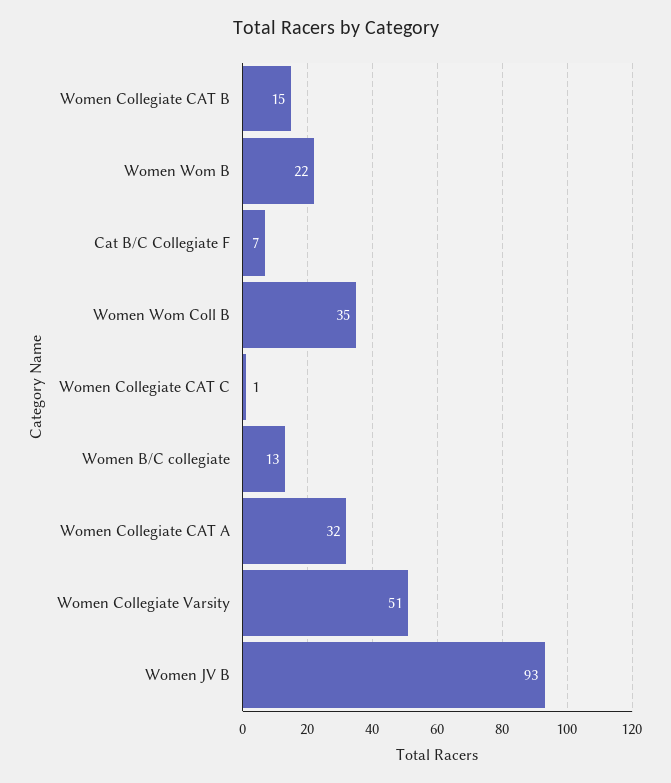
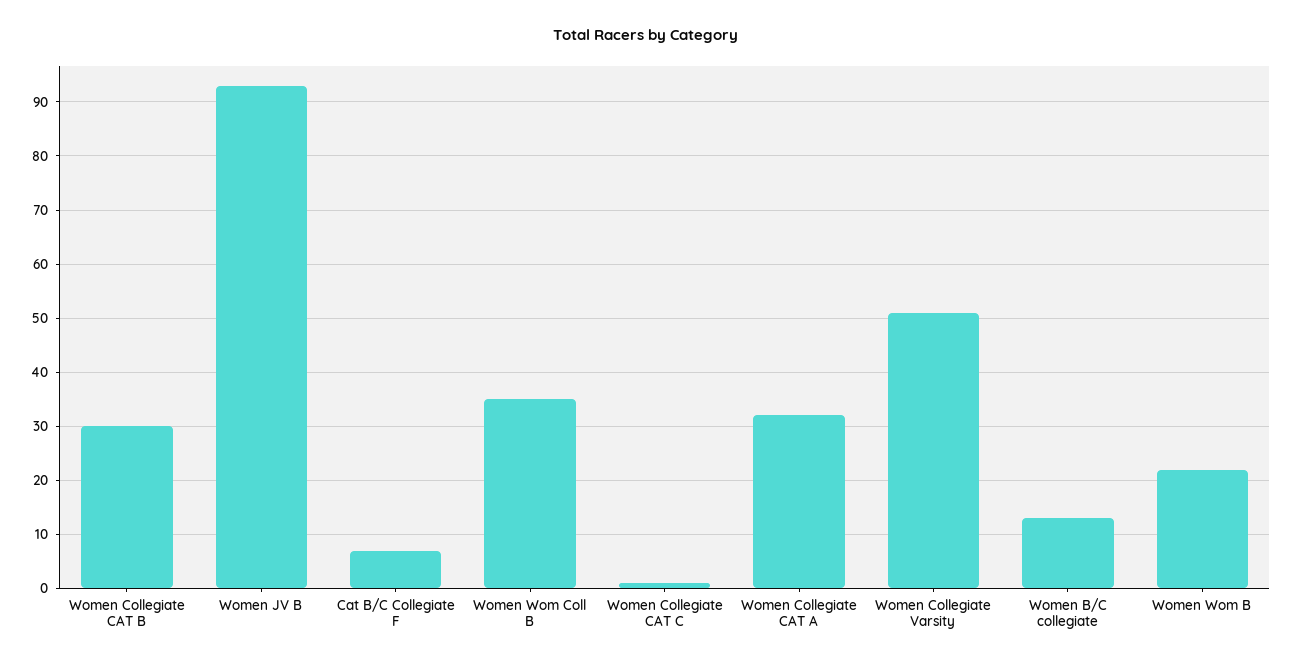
Women Collegiate CAT B: 15 -> 30

